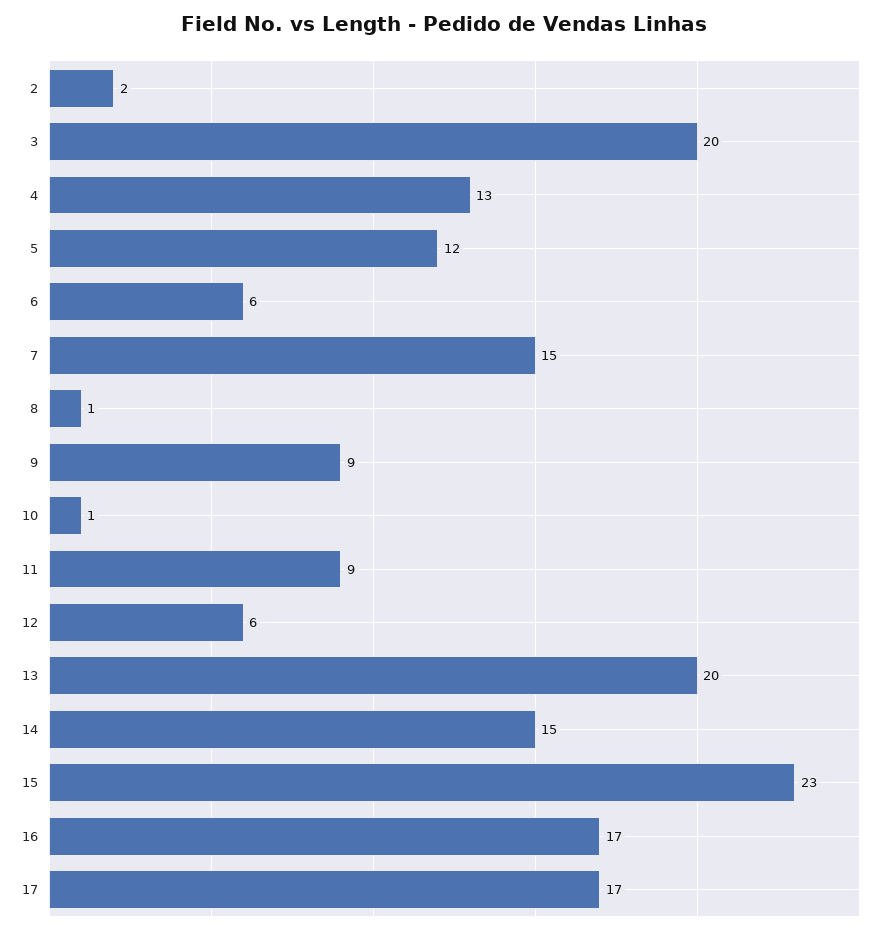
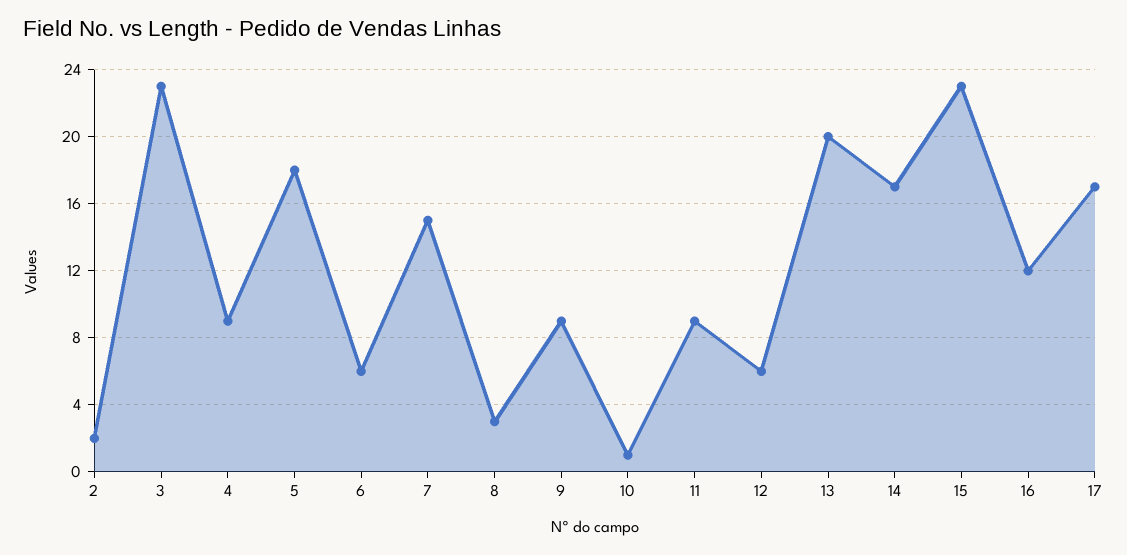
3: 20 -> 23
4: 13 -> 9
5: 12 -> 18
8: 1 -> 3
14: 15 -> 17
16: 17 -> 12

